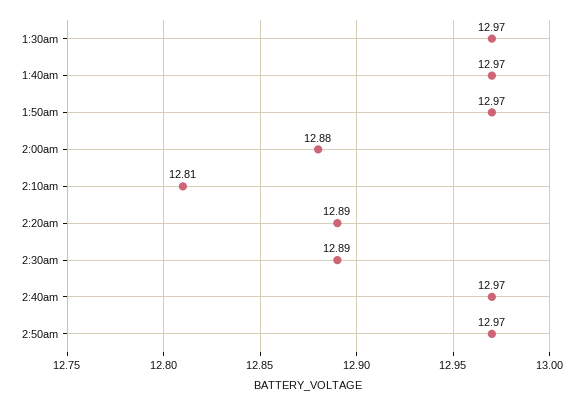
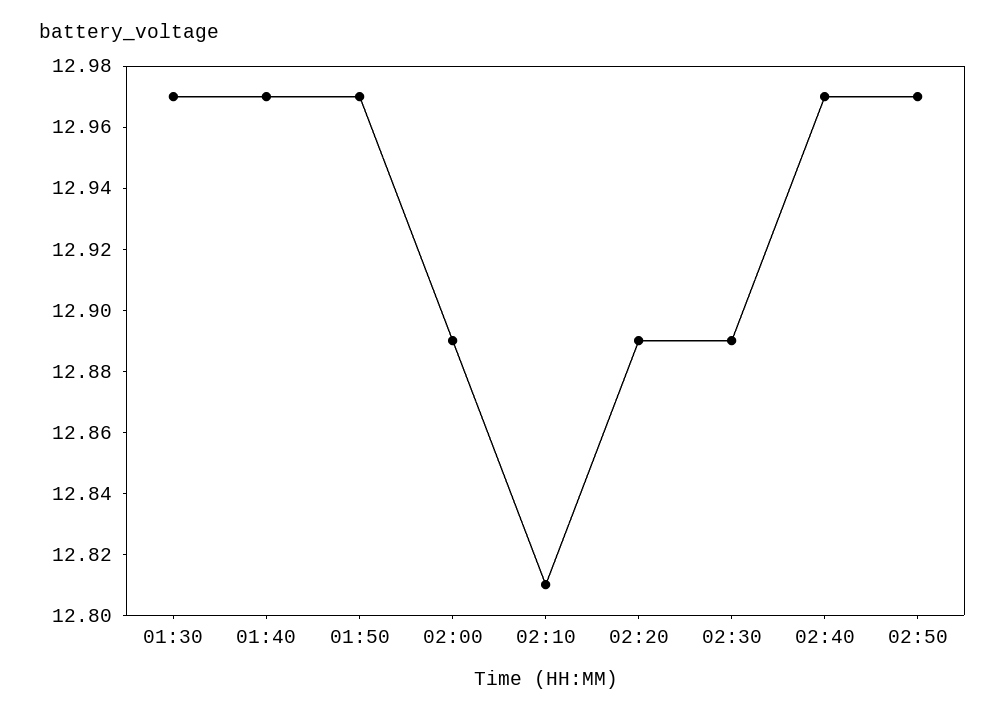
2:00am: 12.88 -> 12.89

